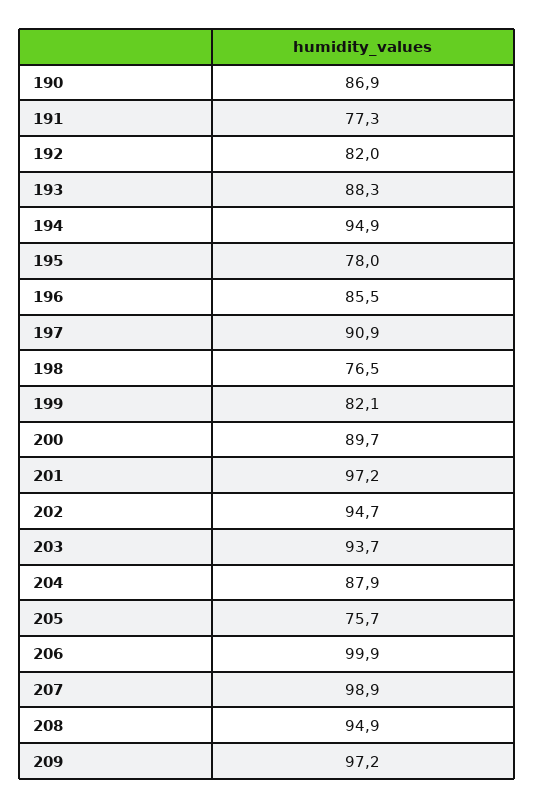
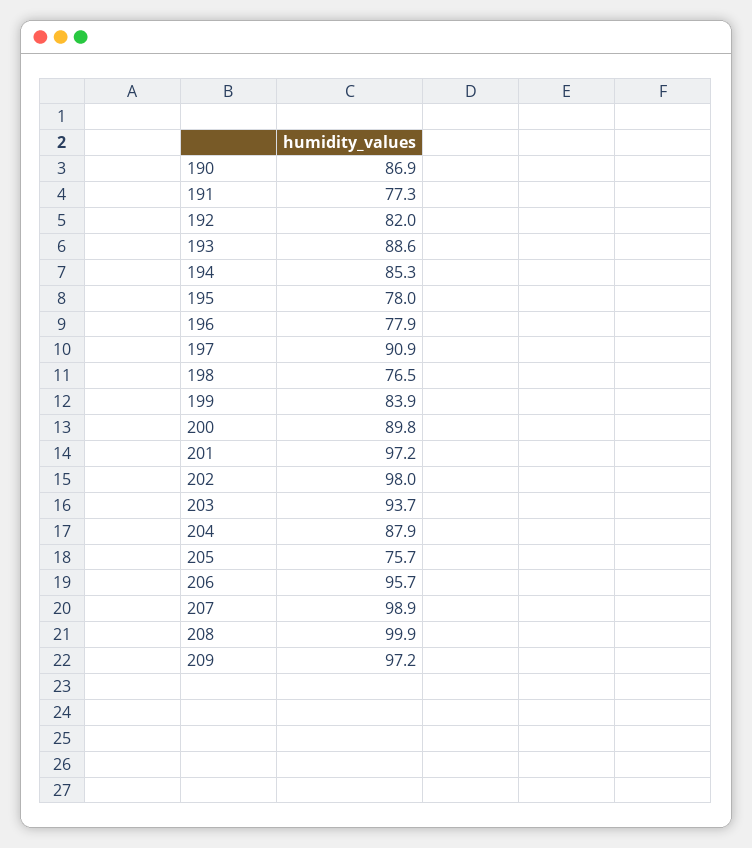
193: 88.3 -> 88.6
194: 94.9 -> 85.3
196: 85.5 -> 77.9
199: 82.1 -> 83.9
200: 89.7 -> 89.8
202: 94.7 -> 98
206: 99.9 -> 95.7
208: 94.9 -> 99.9

